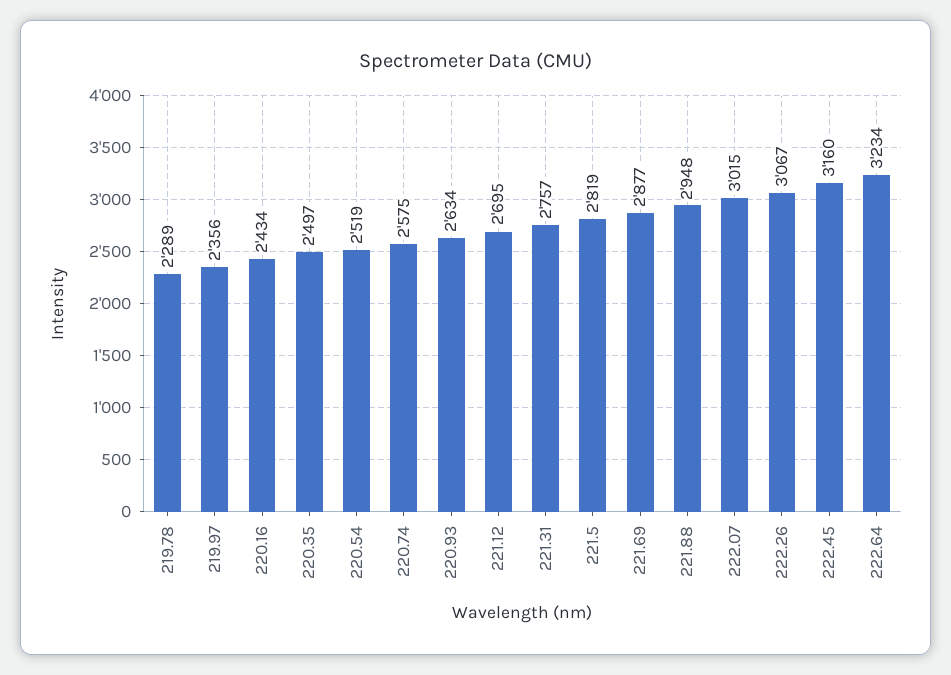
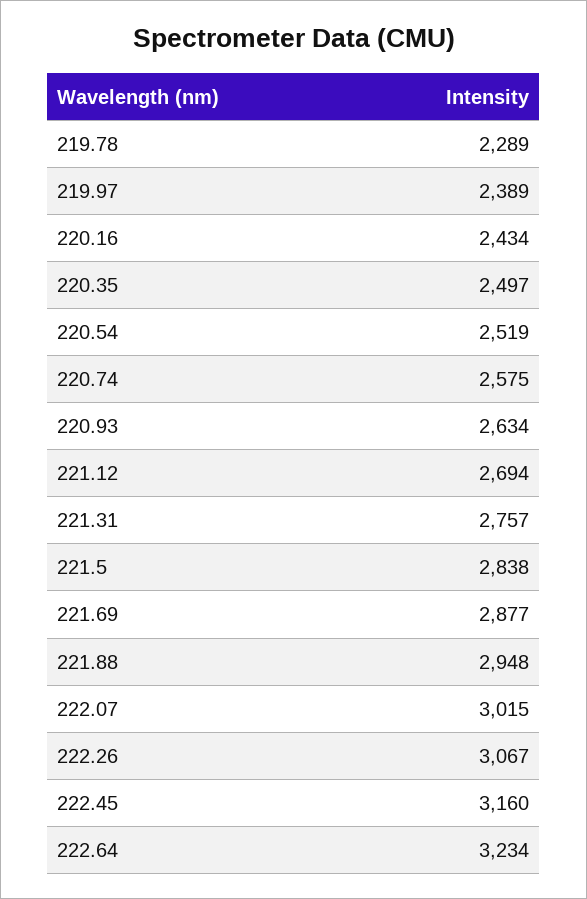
219.97: 2356 -> 2389
221.12: 2695 -> 2694
221.5: 2819 -> 2838

